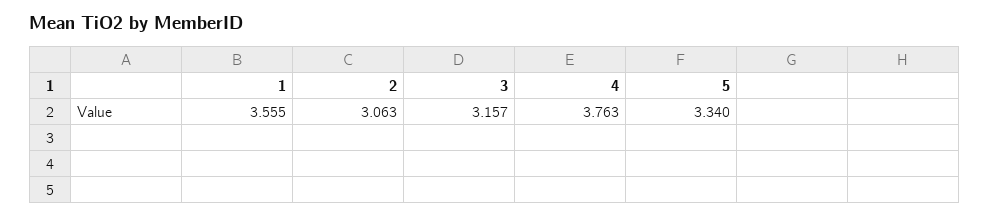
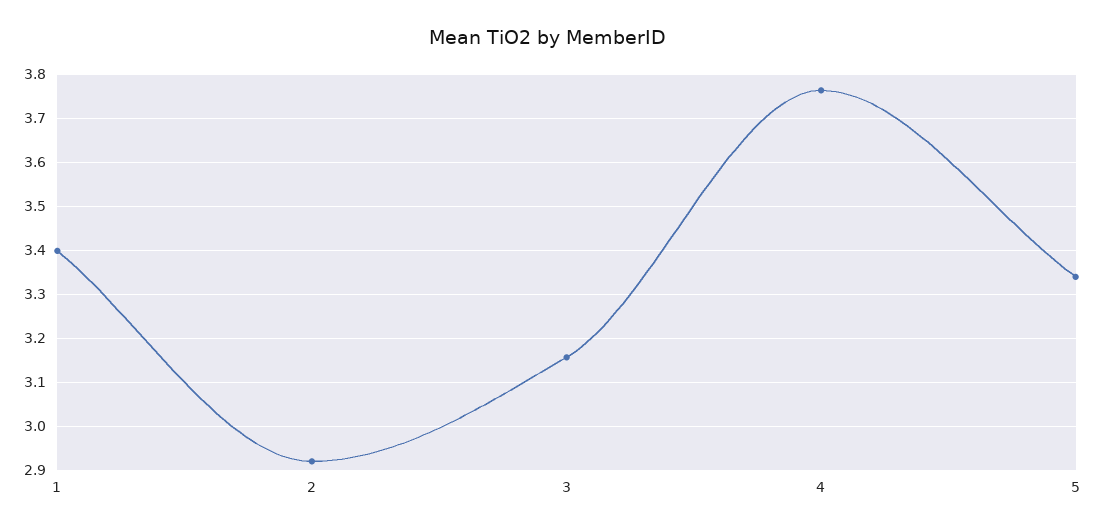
1: 3.555 -> 3.4
2: 3.063 -> 2.92

